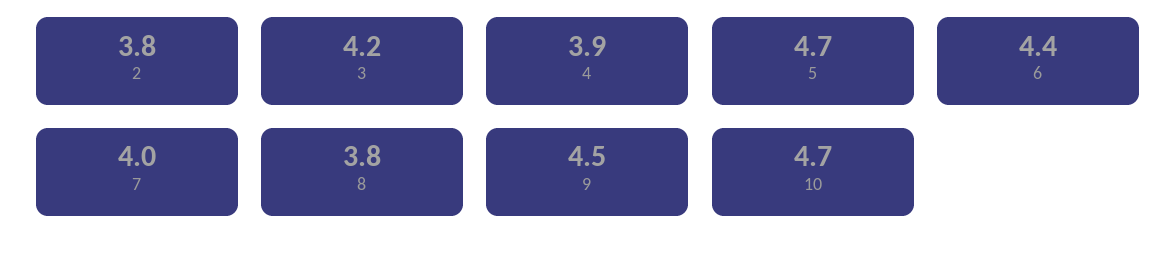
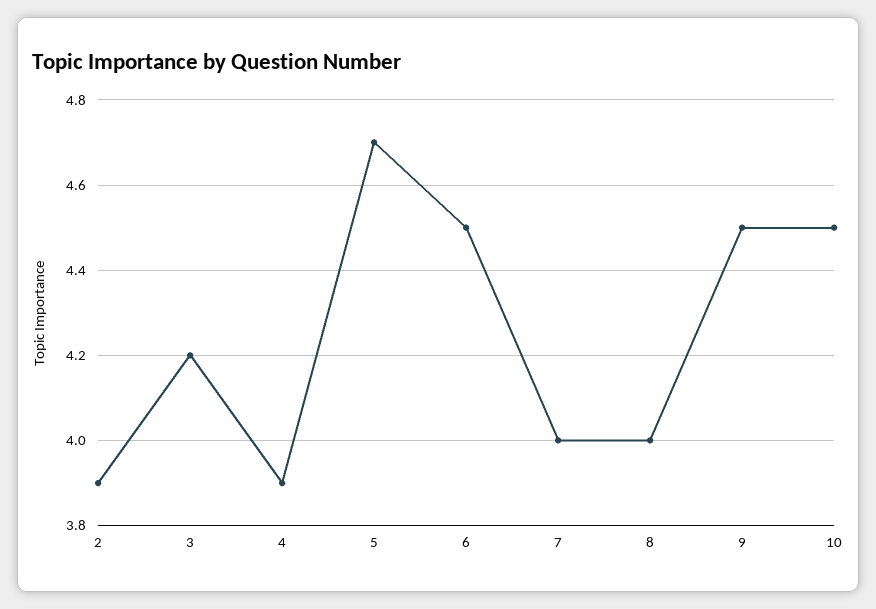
2: 3.8 -> 3.9
6: 4.4 -> 4.5
8: 3.8 -> 4
10: 4.7 -> 4.5

